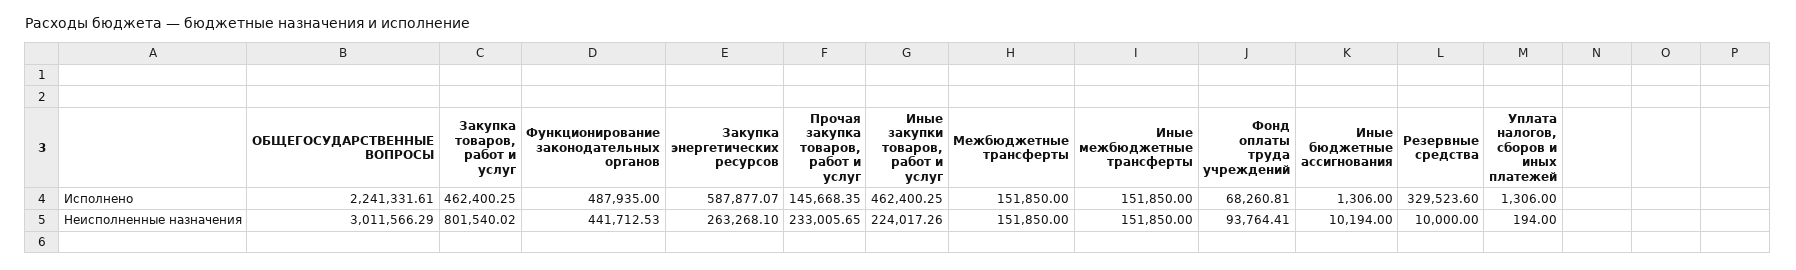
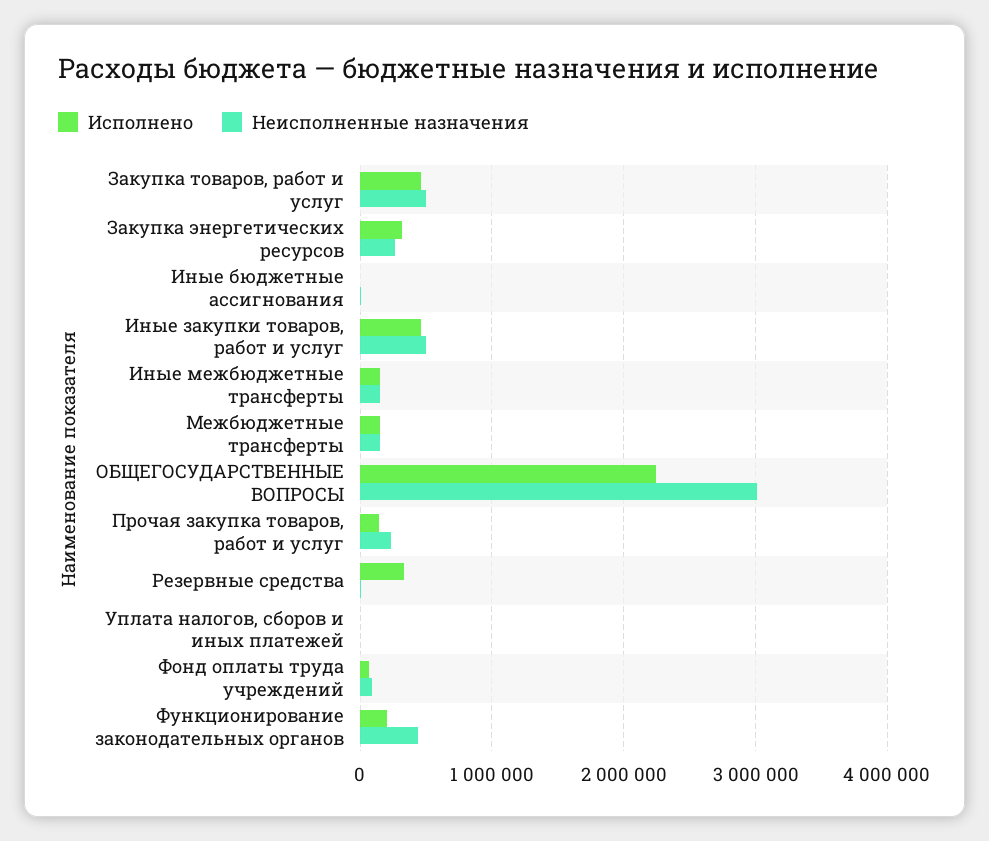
Исполнено, Функционирование законодательных органов: 487935 -> 200000
Исполнено, Закупка энергетических ресурсов: 587877.07 -> 300000
Неисполненные назначения, Закупка товаров, работ и услуг: 801540.02 -> 500000
Неисполненные назначения, Иные закупки товаров, работ и услуг: 224017.26 -> 500000

